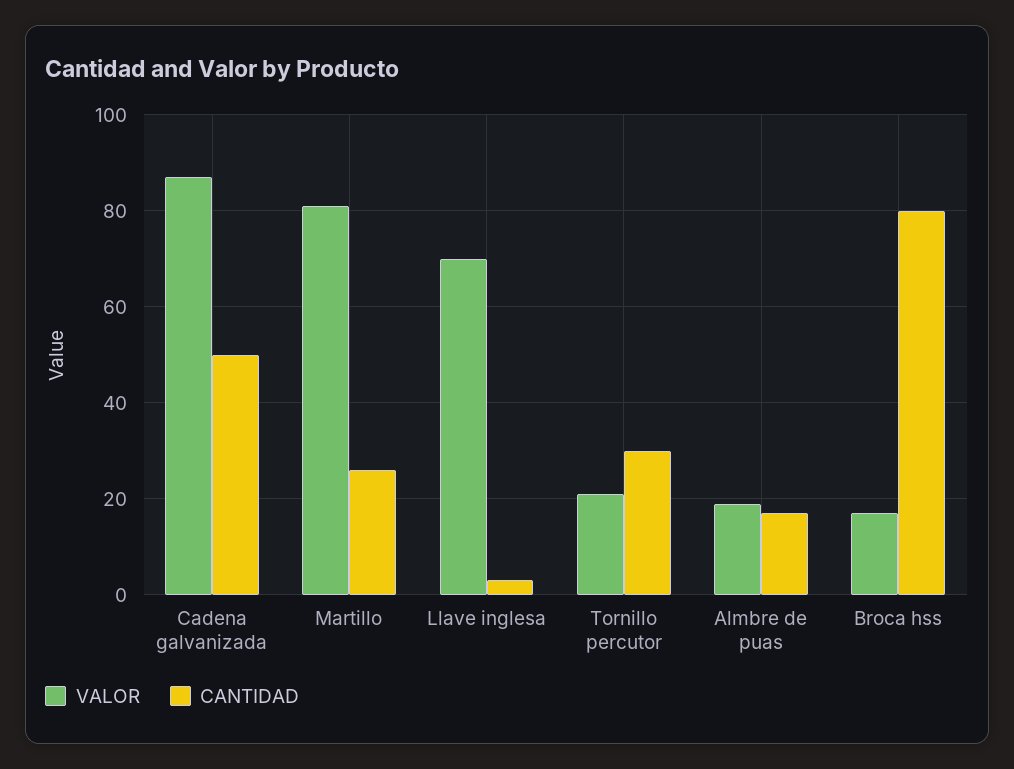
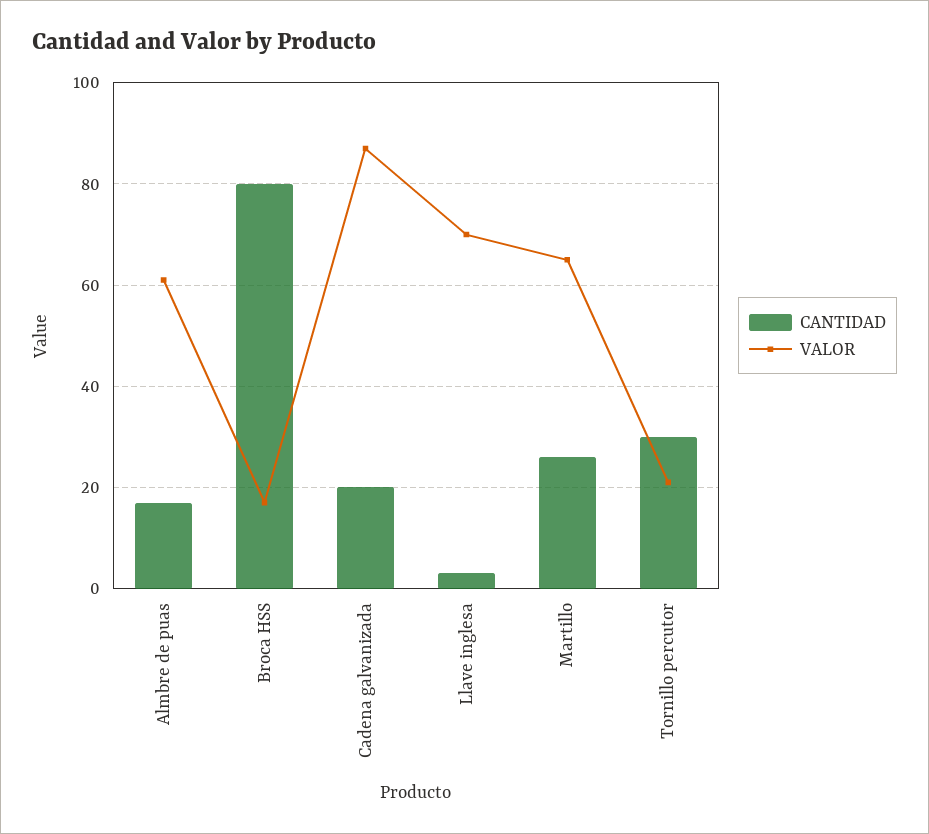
CANTIDAD, Cadena galvanizada: 50 -> 20
VALOR, Martillo: 80 -> 65
VALOR, Almbre de puas: 20 -> 60

